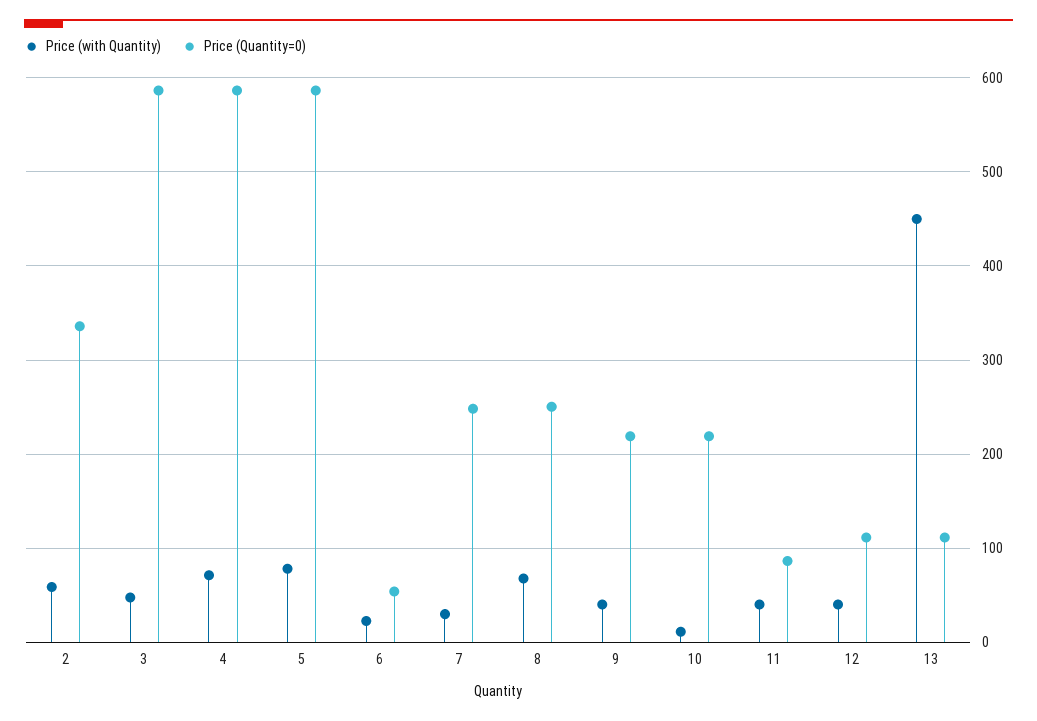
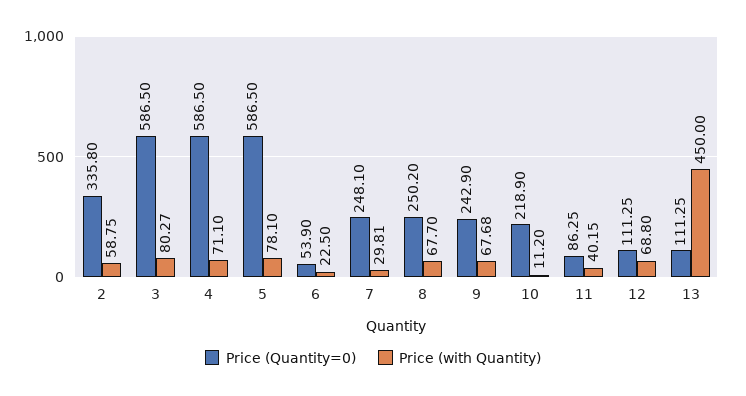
Price (with Quantity), 3: 50 -> 80.27
Price (with Quantity), 9: 40 -> 67.68
Price (Quantity=0), 9: 220 -> 242.9
Price (with Quantity), 12: 40 -> 68.8

